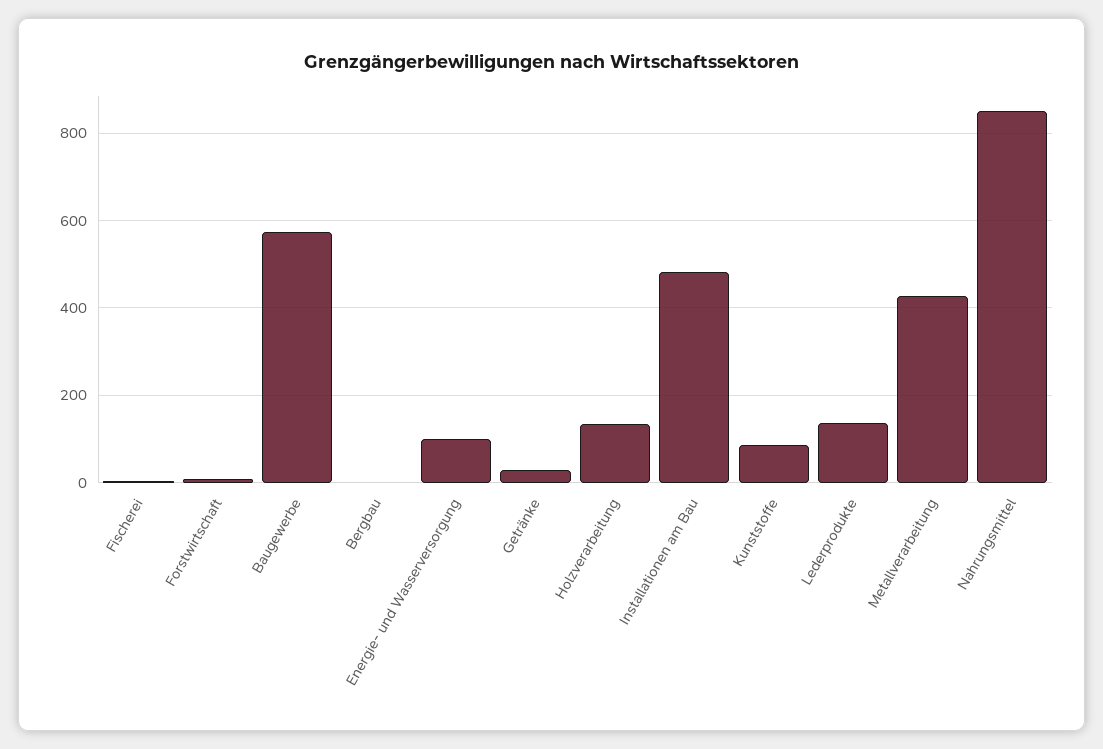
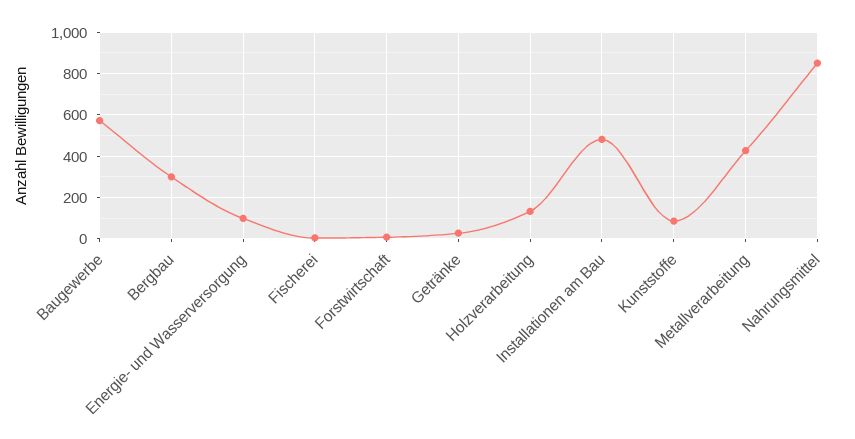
Bergbau: 0 -> 300
Lederprodukte: 140 -> none

